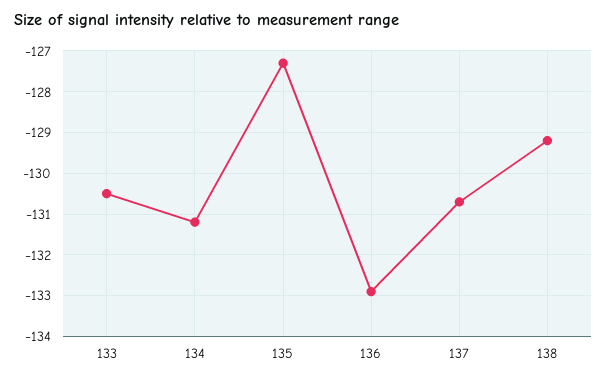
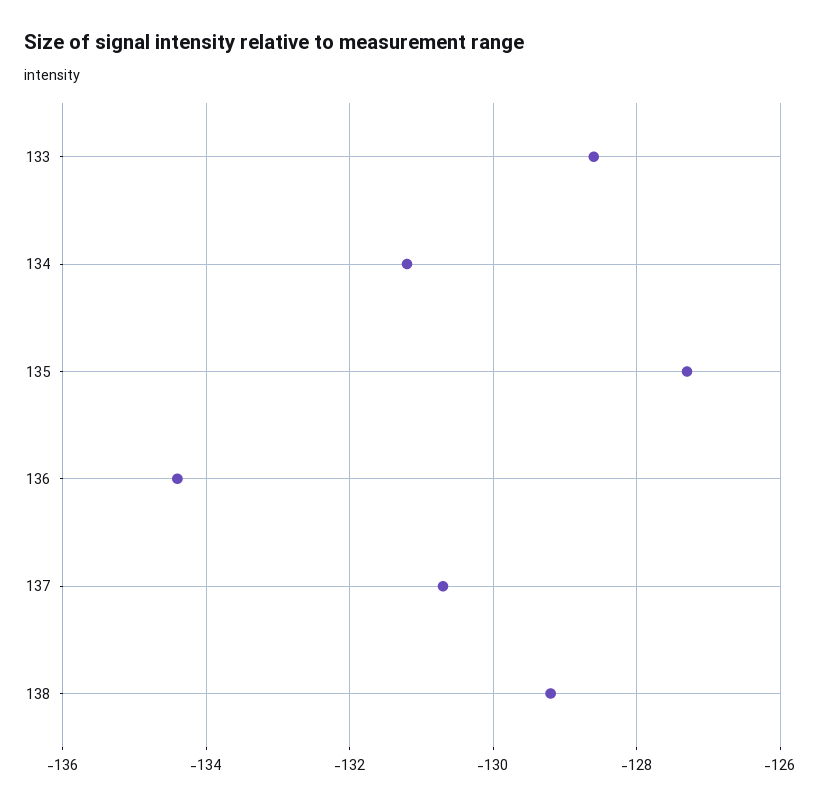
133: -130.5 -> -128.5
136: -133 -> -134.5

